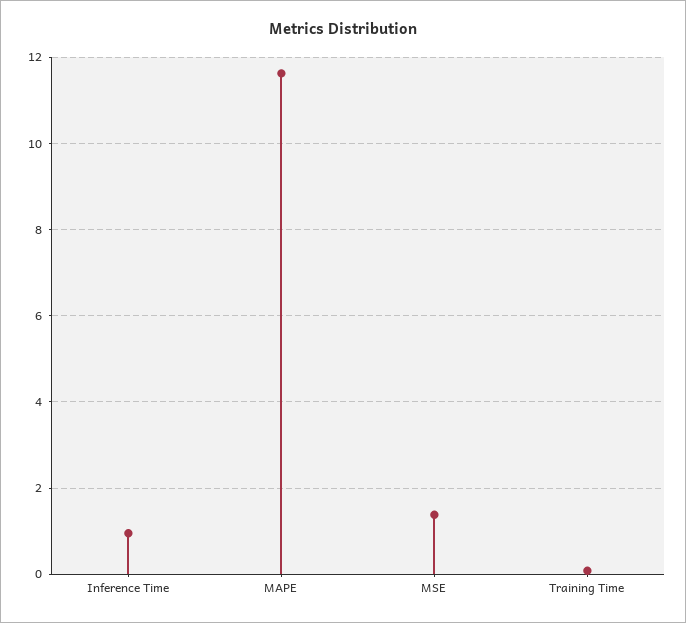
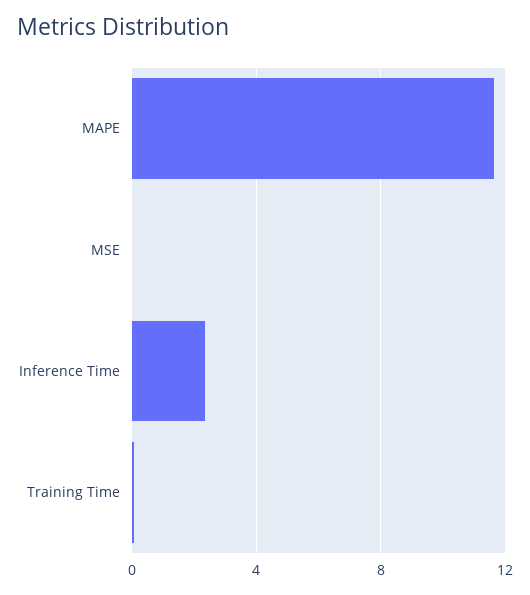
Inference Time: 1 -> 2.5
MSE: 1.4 -> 0

